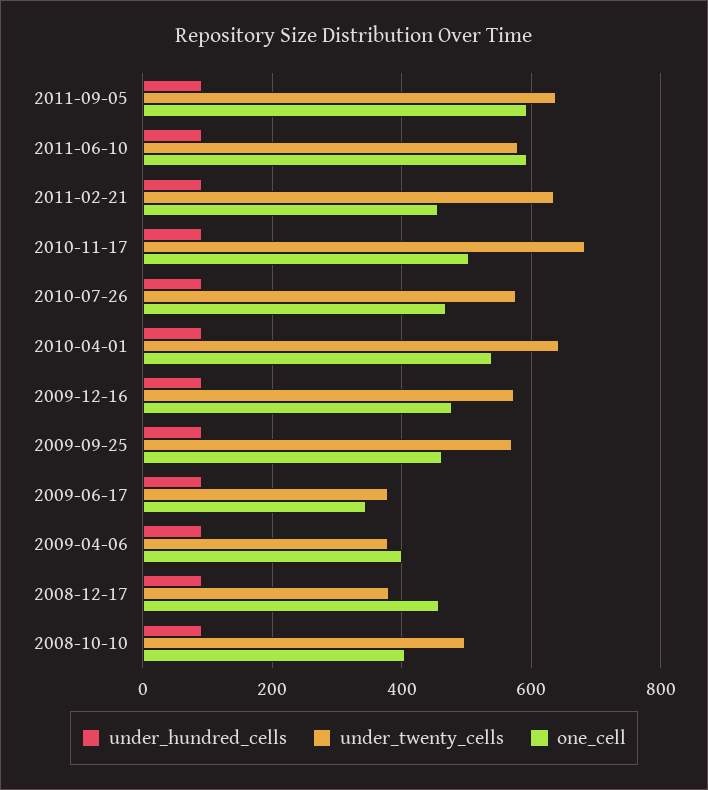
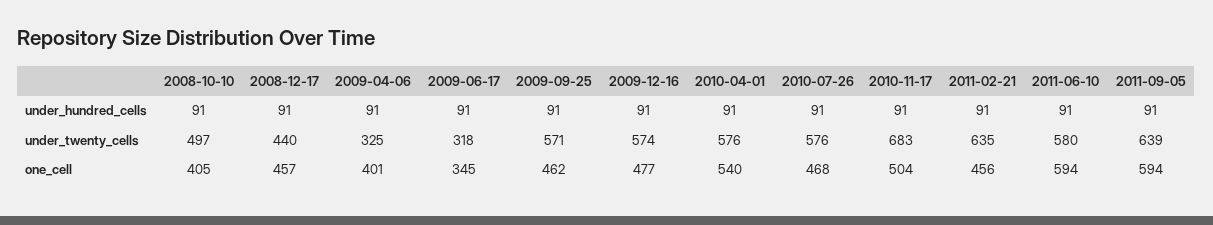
under_twenty_cells, 2010-04-01: 640 -> 576
under_twenty_cells, 2009-06-17: 380 -> 318
under_twenty_cells, 2009-04-06: 380 -> 325
under_twenty_cells, 2008-12-17: 380 -> 440

